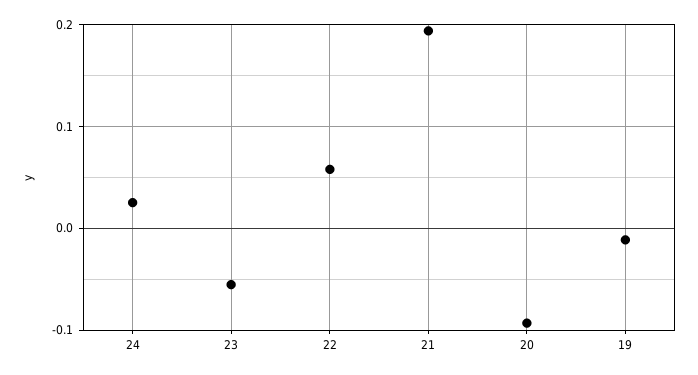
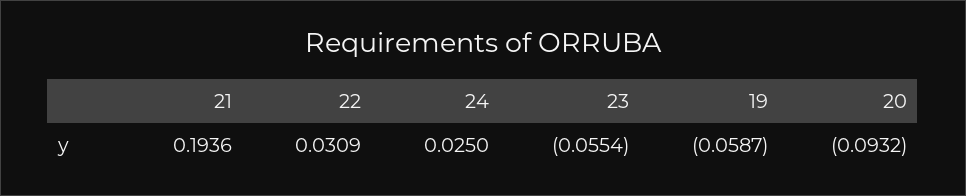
22: 0.06 -> 0.0309
19: -0.01 -> -0.0587

